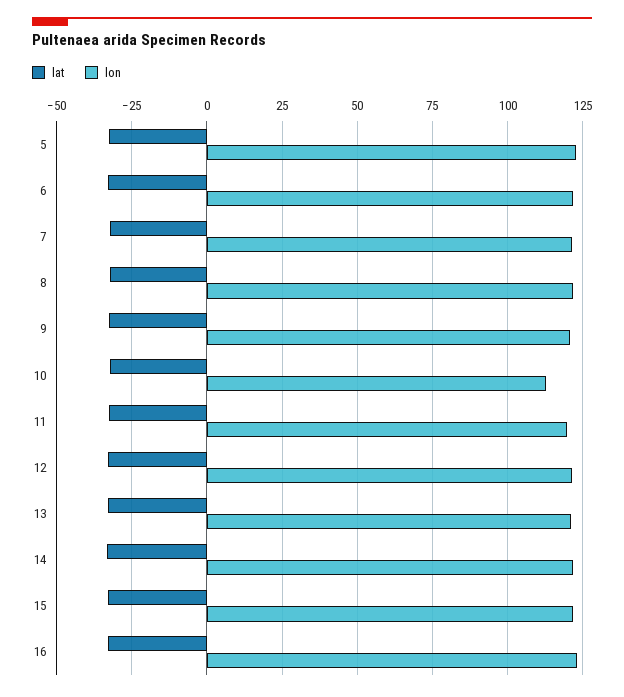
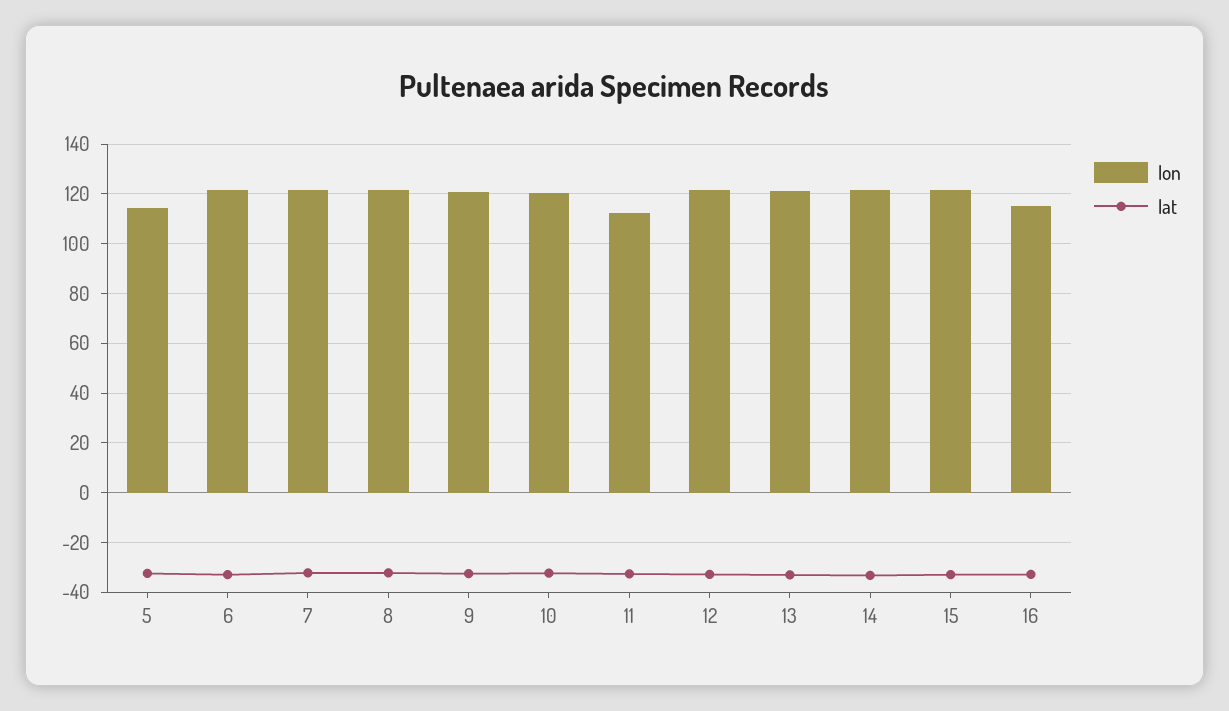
lon, 5: 122.5 -> 115
lon, 10: 112.5 -> 120
lon, 11: 120 -> 112.5
lon, 16: 122.5 -> 115

